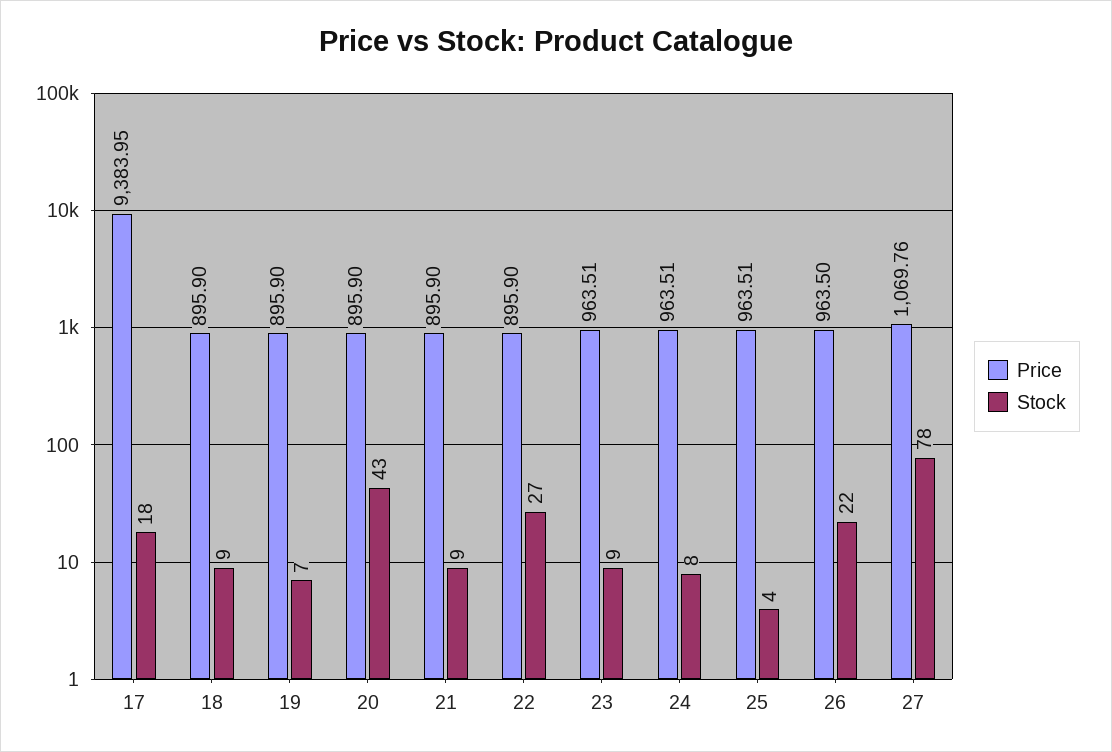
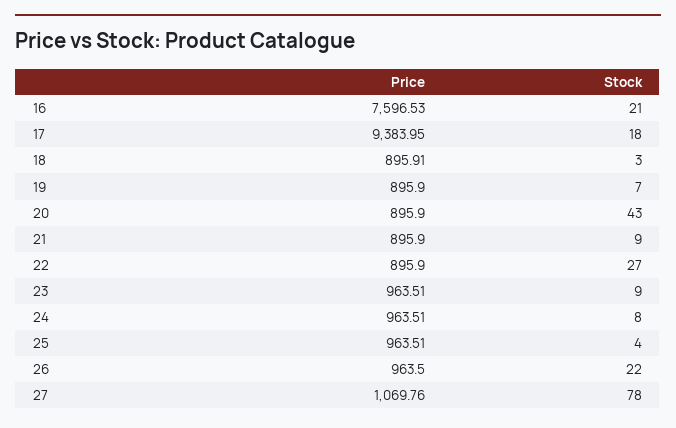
Price, 18: 895.9 -> 895.91
Stock, 18: 9 -> 3
Price, 16: none -> 7596.53
Stock, 16: none -> 21

